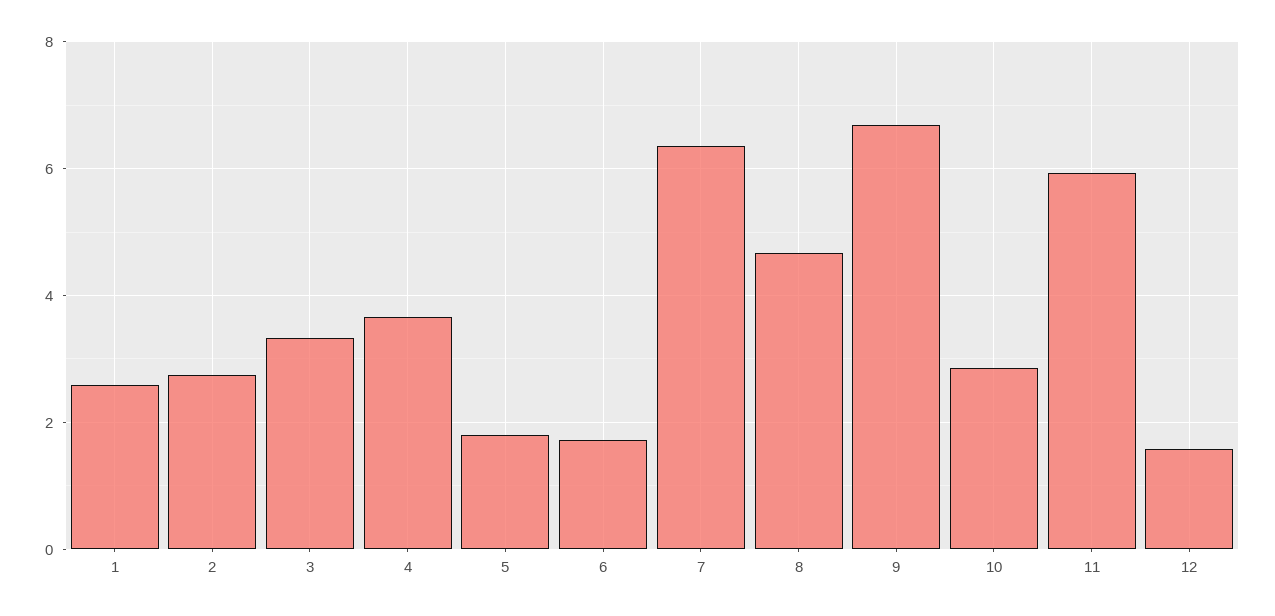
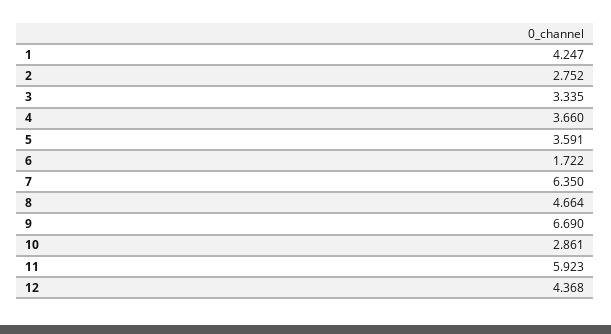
1: 2.6 -> 4.247
5: 1.8 -> 3.591
12: 1.6 -> 4.368

